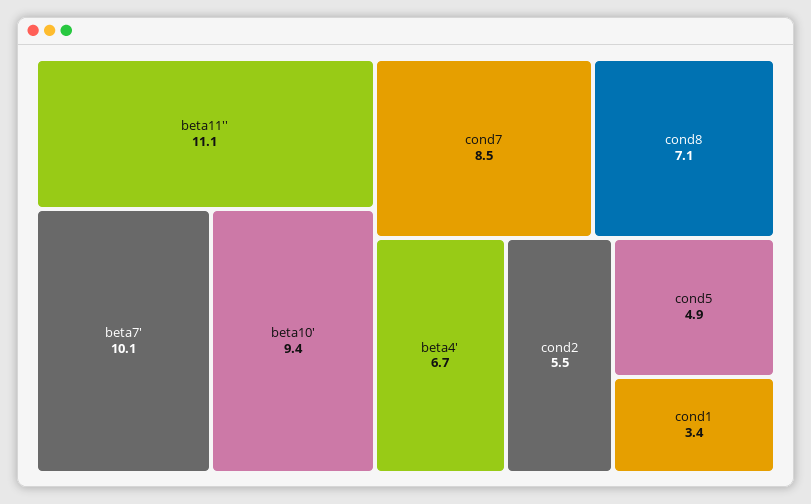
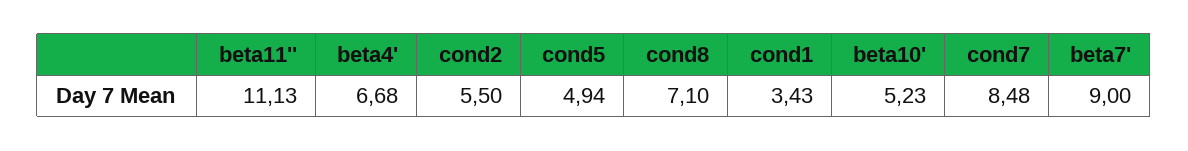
beta7': 10.1 -> 9
beta10': 9.4 -> 5.23

